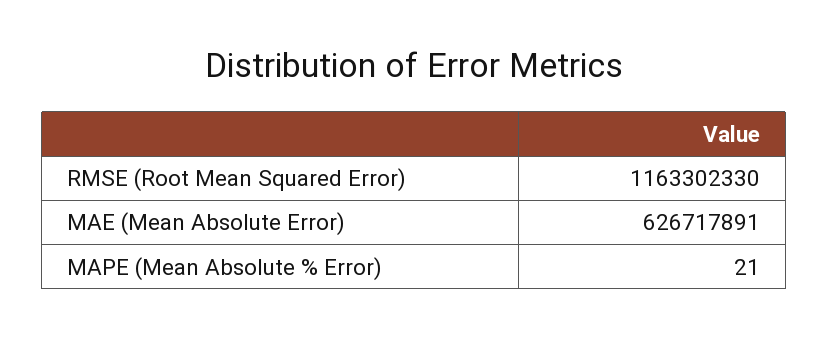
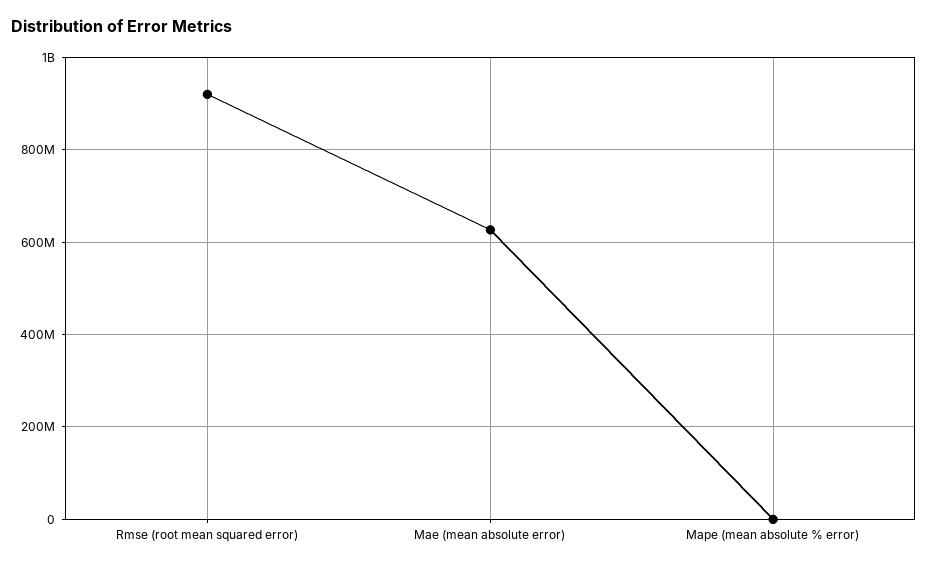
RMSE (Root Mean Squared Error): 1163302330 -> 920000000

